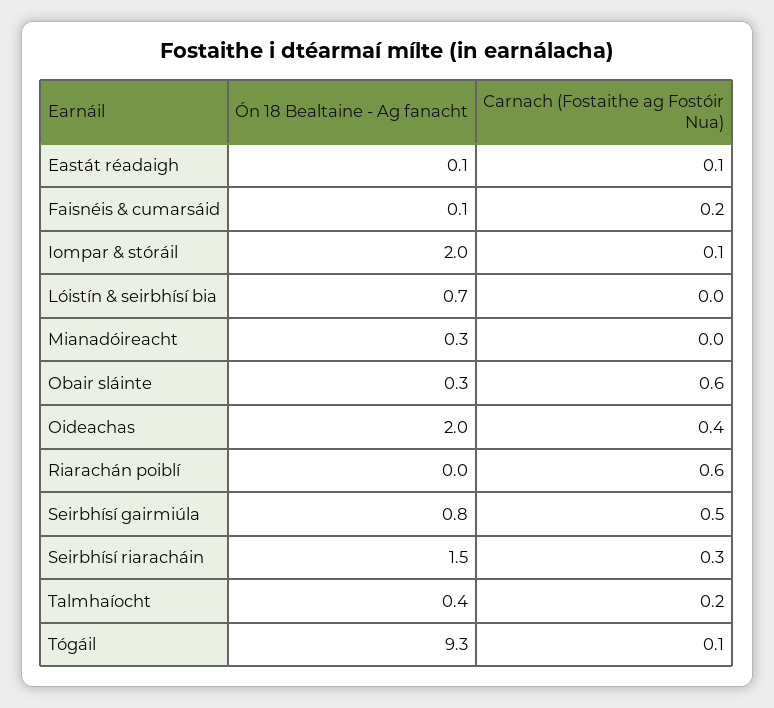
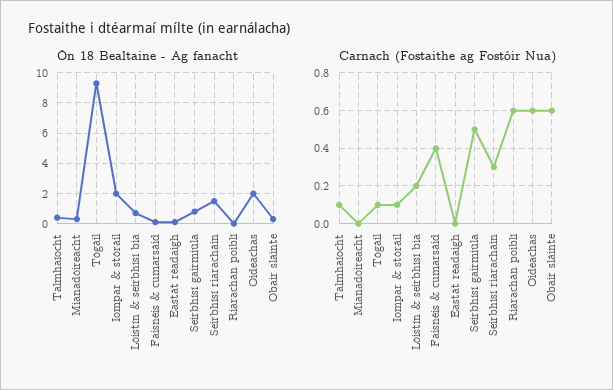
Carnach (Fostaithe ag Fostóir Nua), Eastát réadaigh: 0.1 -> 0
Carnach (Fostaithe ag Fostóir Nua), Faisnéis & cumarsáid: 0.2 -> 0.4
Carnach (Fostaithe ag Fostóir Nua), Lóistín & seirbhísí bia: 0 -> 0.2
Carnach (Fostaithe ag Fostóir Nua), Oideachas: 0.4 -> 0.6
Carnach (Fostaithe ag Fostóir Nua), Talmhaíocht: 0.2 -> 0.1

